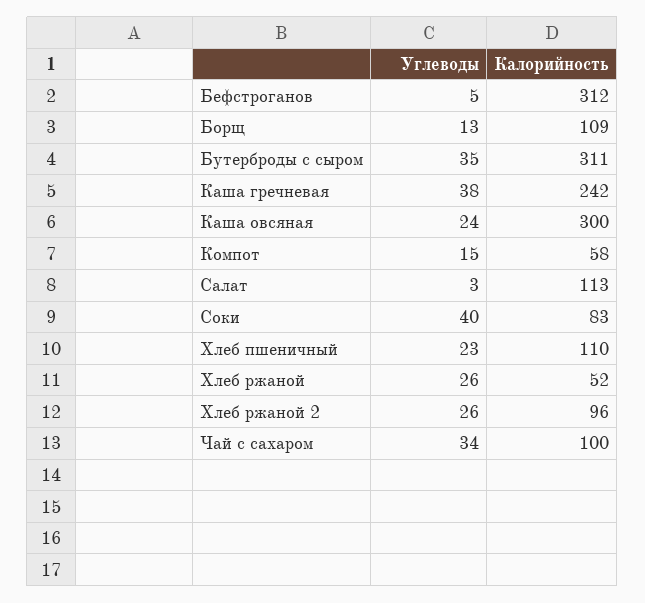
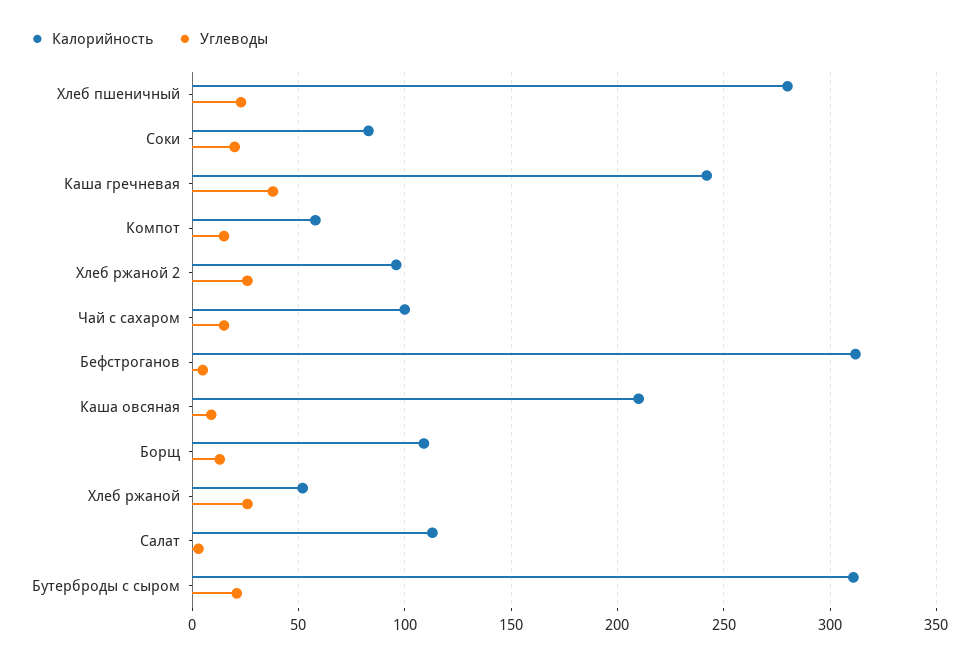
Углеводы, Бутерброды с сыром: 35 -> 20
Углеводы, Каша овсяная: 24 -> 10
Калорийность, Каша овсяная: 300 -> 210
Углеводы, Соки: 40 -> 20
Калорийность, Хлеб пшеничный: 110 -> 280
Углеводы, Чай с сахаром: 34 -> 15

